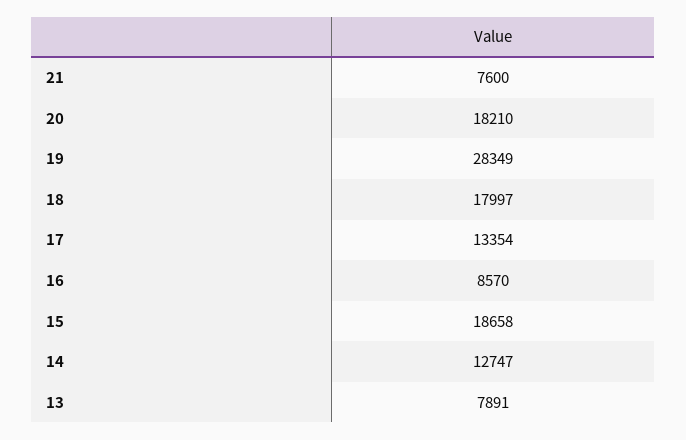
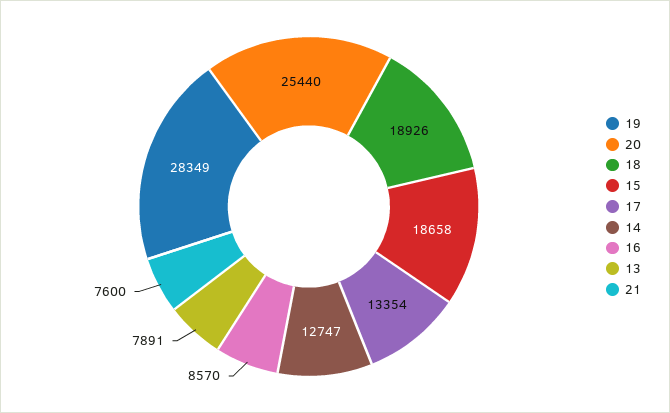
20: 18210 -> 25440
18: 17997 -> 18926

